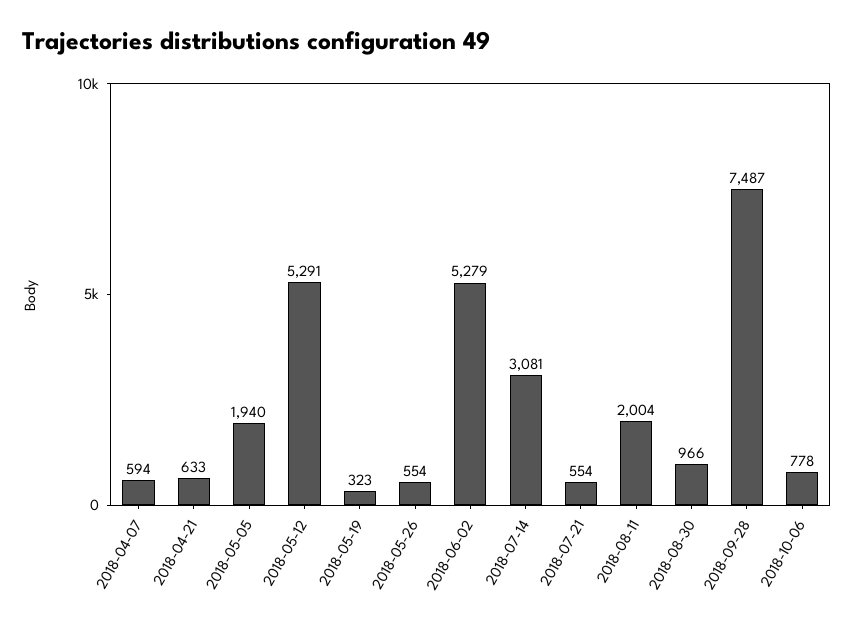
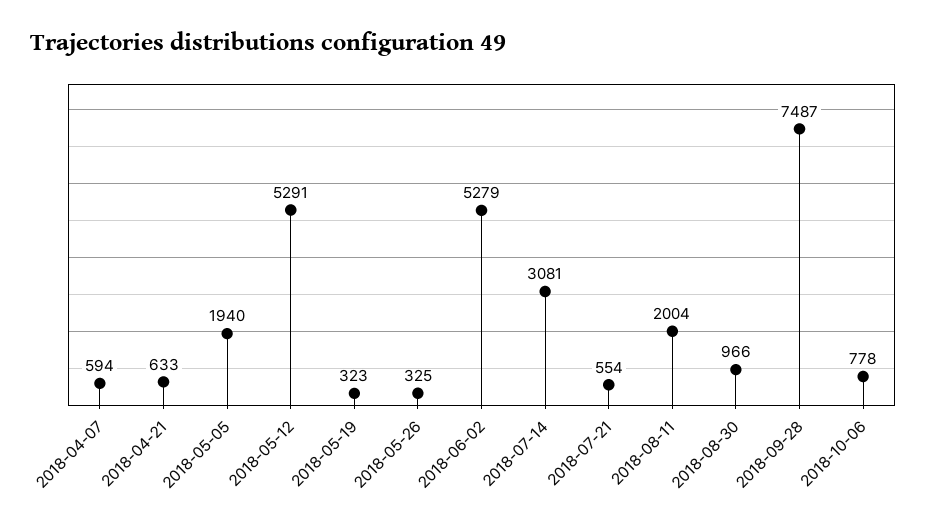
2018-05-26: 554 -> 325

